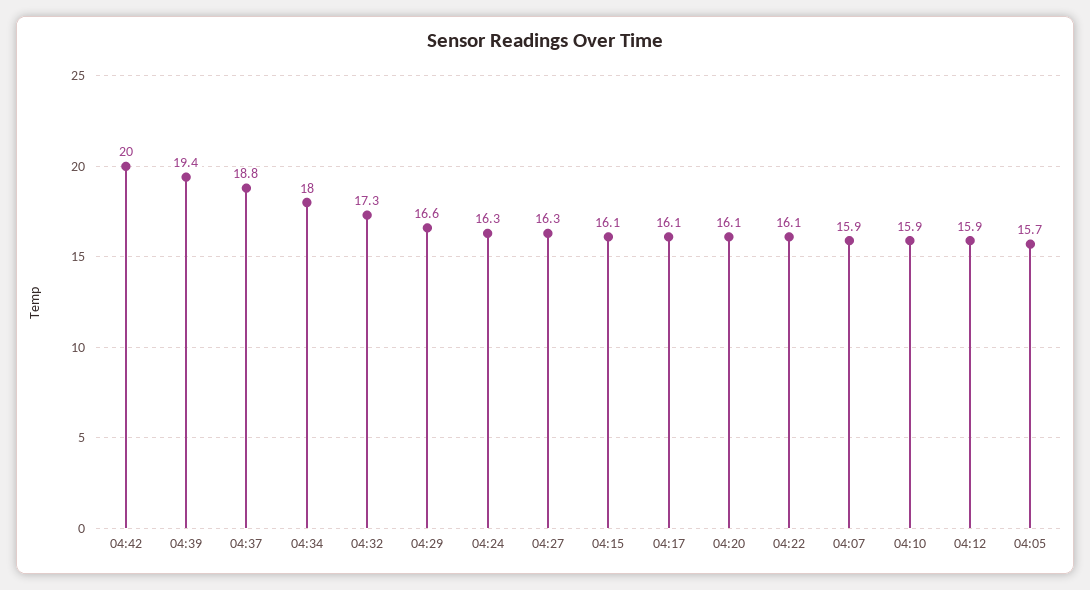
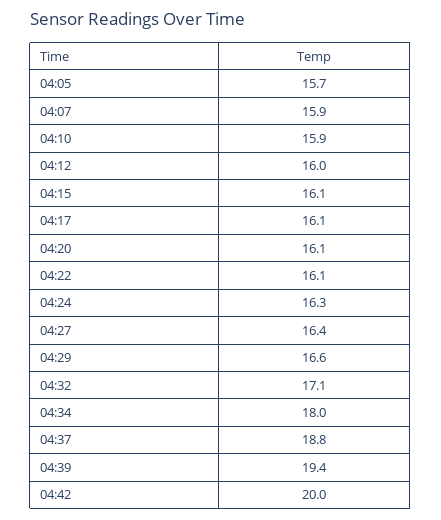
04:32: 17.3 -> 17.1
04:27: 16.3 -> 16.4
04:12: 15.9 -> 16

